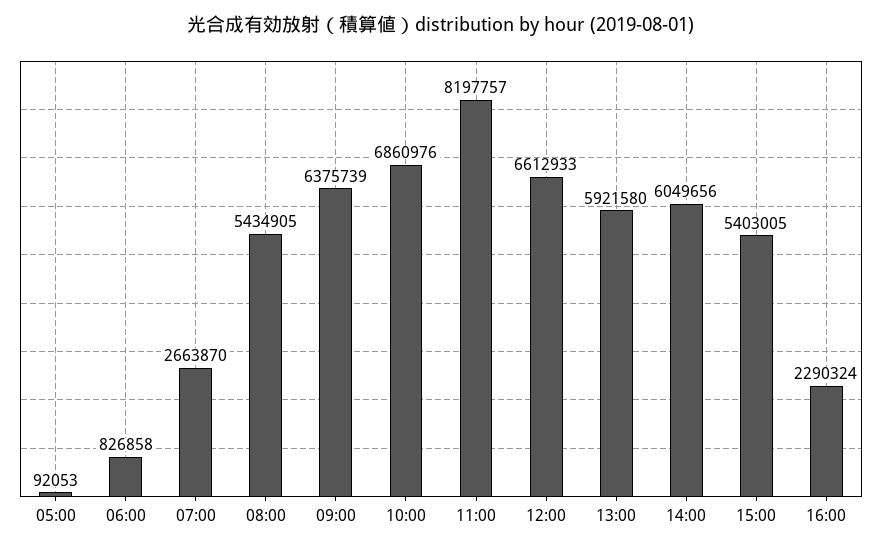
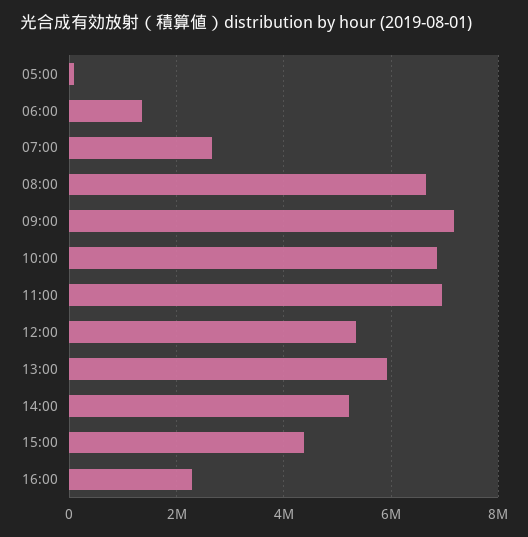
06:00: 826858 -> 1400000
08:00: 5434905 -> 6600000
09:00: 6375739 -> 7200000
11:00: 8197757 -> 7000000
12:00: 6612933 -> 5400000
14:00: 6049656 -> 5200000
15:00: 5403005 -> 4400000

